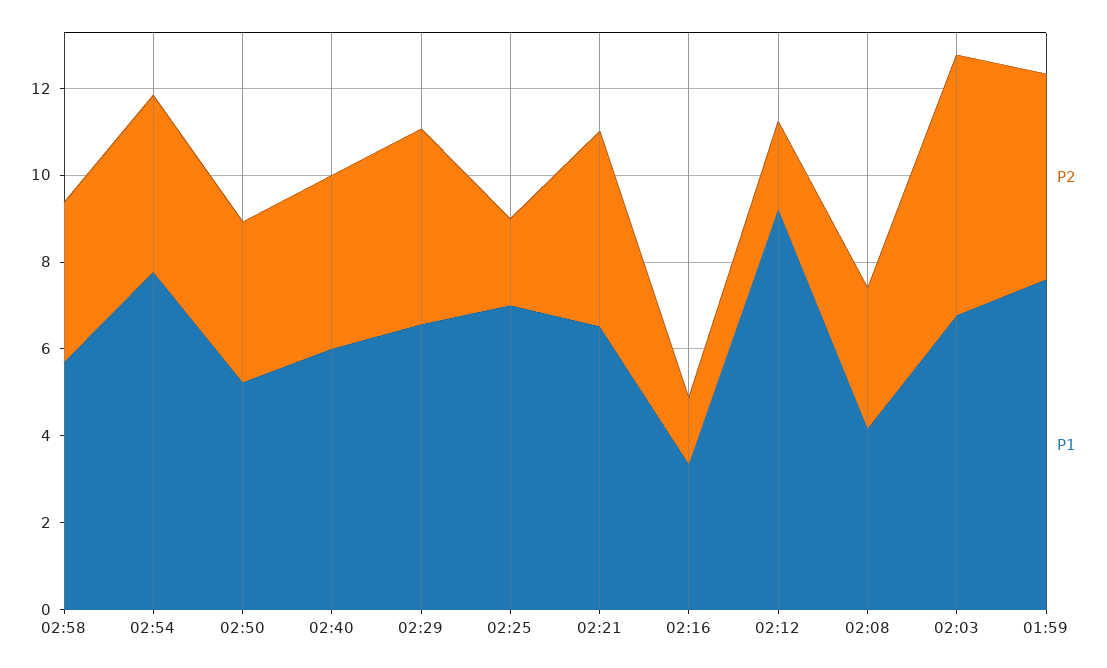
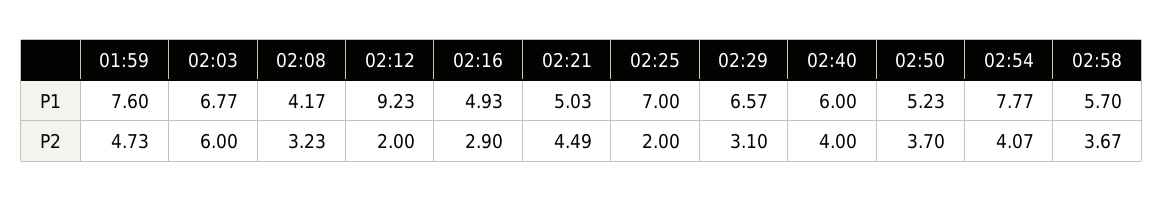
P2, 02:29: 4.5 -> 3.1
P1, 02:21: 6.5 -> 5.03
P2, 02:16: 1.5 -> 2.9
P1, 02:16: 3.5 -> 4.93

